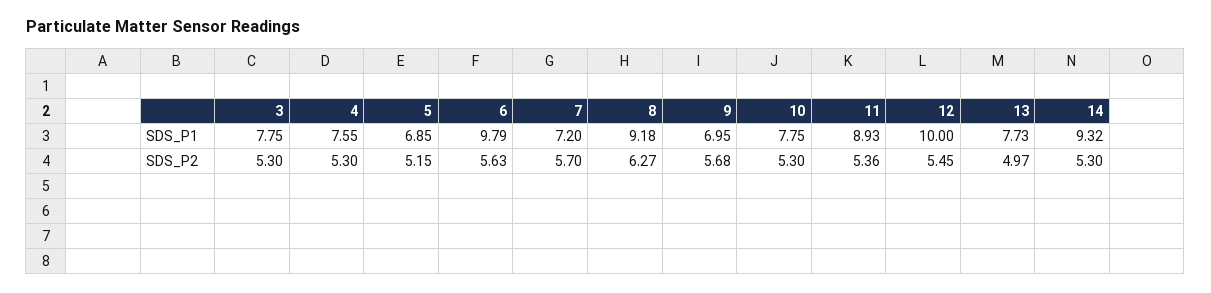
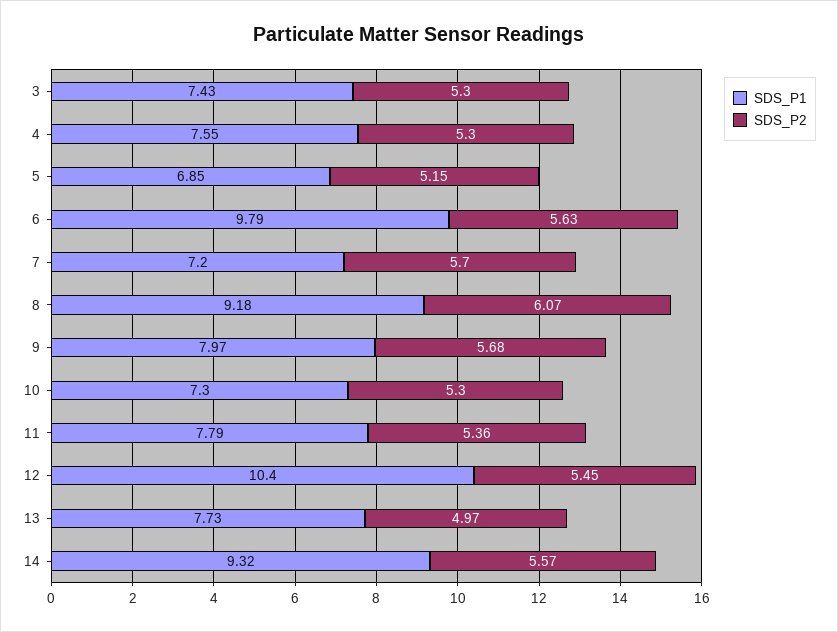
SDS_P1, 3: 7.75 -> 7.43
SDS_P1, 9: 6.95 -> 7.97
SDS_P1, 10: 7.75 -> 7.3
SDS_P1, 11: 8.93 -> 7.79
SDS_P1, 12: 10 -> 10.4
SDS_P2, 8: 6.27 -> 6.07
SDS_P2, 14: 5.3 -> 5.57

